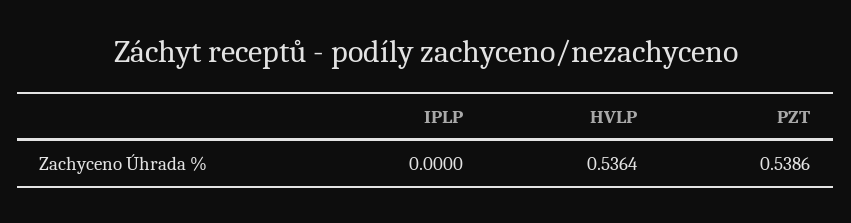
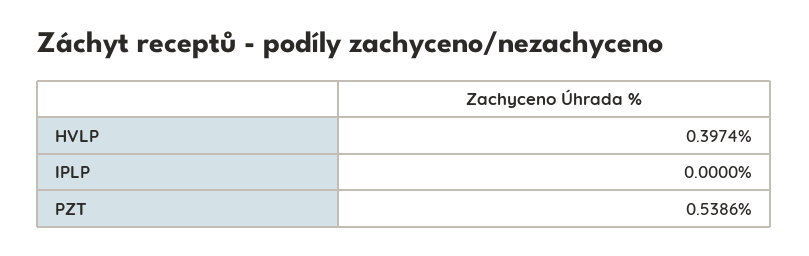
HVLP: 0.5364 -> 0.3974

